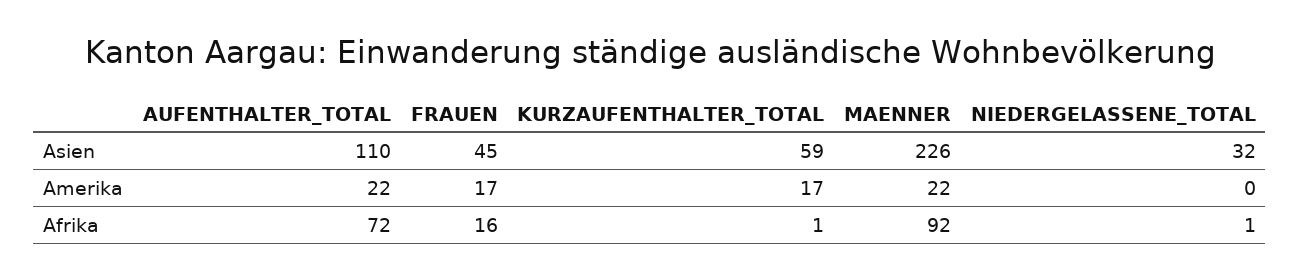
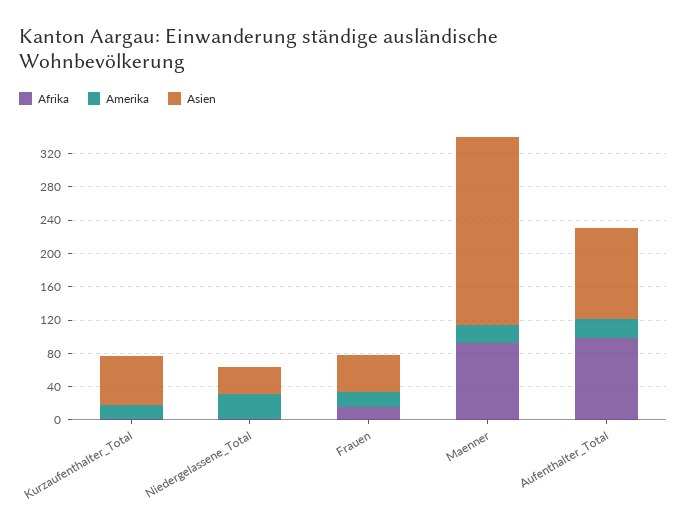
Amerika, NIEDERGELASSENE_TOTAL: 0 -> 30
Afrika, AUFENTHALTER_TOTAL: 72 -> 100

